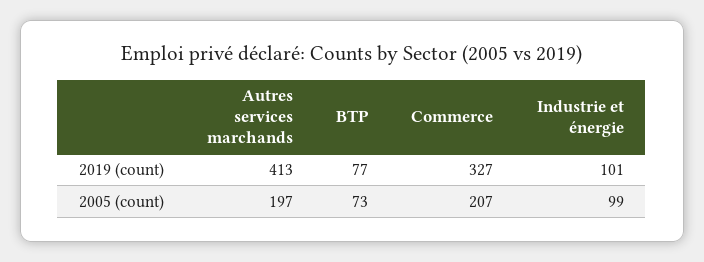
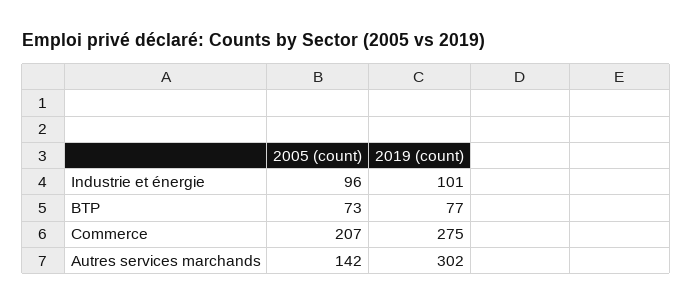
Autres services marchands, 2019 (count): 413 -> 302
Commerce, 2019 (count): 327 -> 275
Autres services marchands, 2005 (count): 197 -> 142
Industrie et énergie, 2005 (count): 99 -> 96

